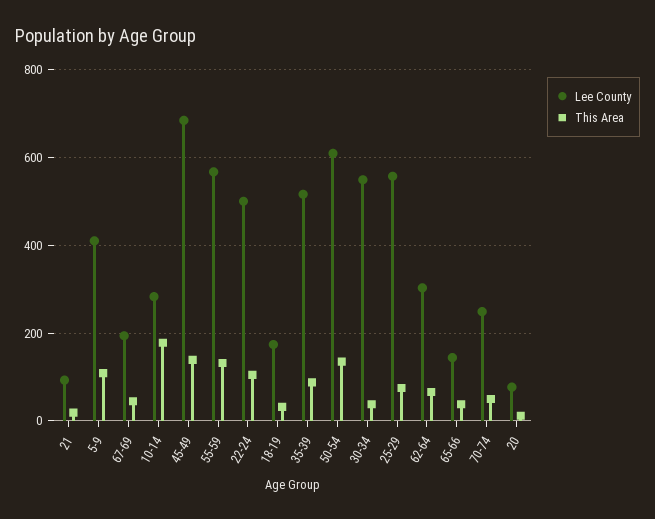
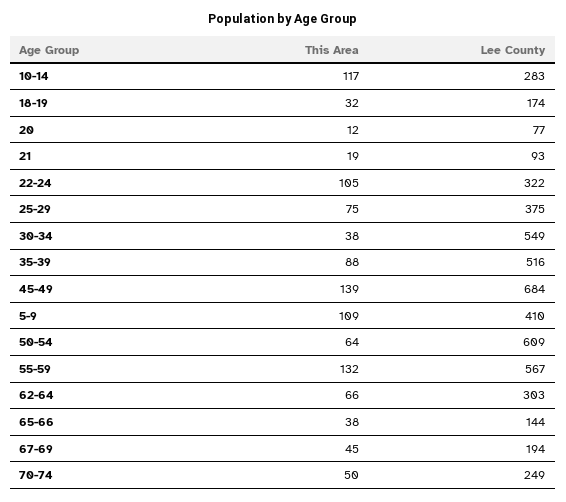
This Area, 10-14: 180 -> 117
Lee County, 22-24: 500 -> 322
This Area, 50-54: 140 -> 64
Lee County, 25-29: 560 -> 375

